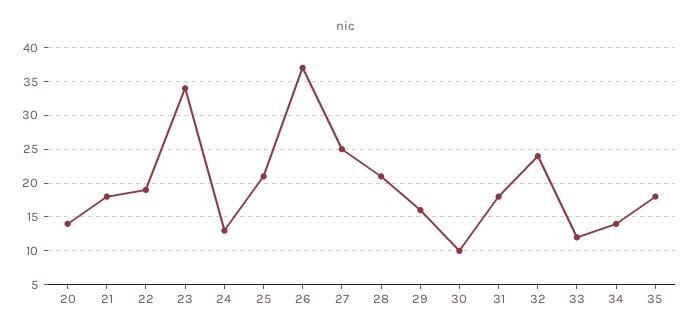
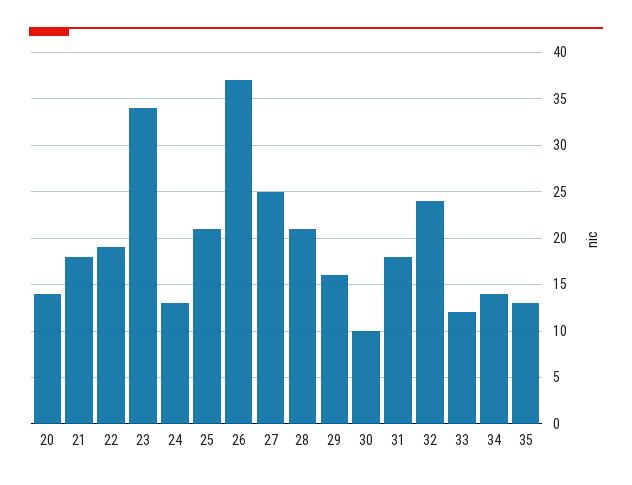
35: 18 -> 13

